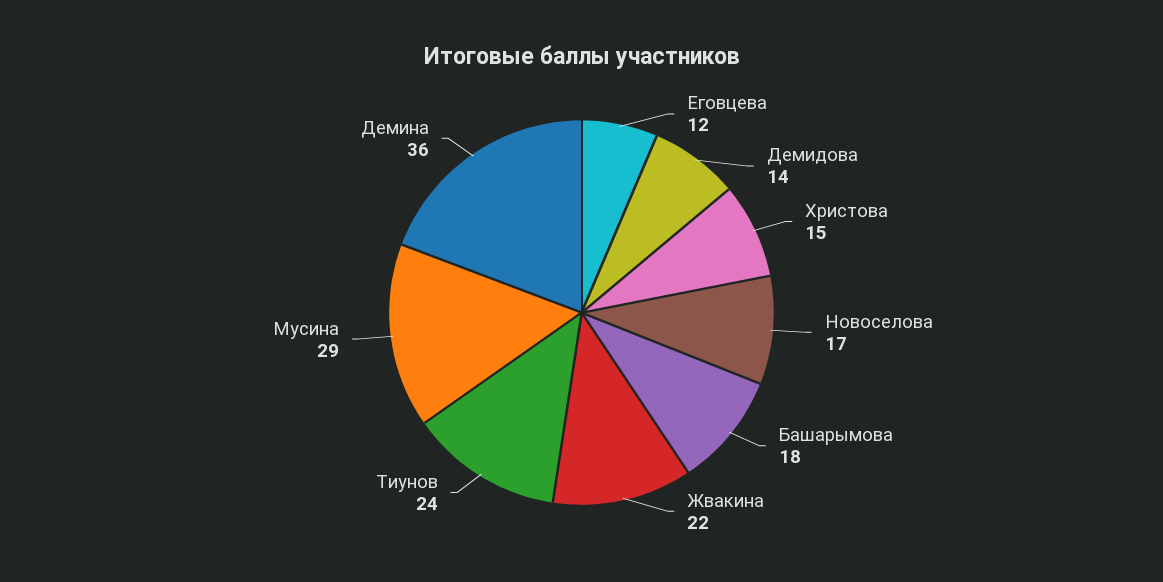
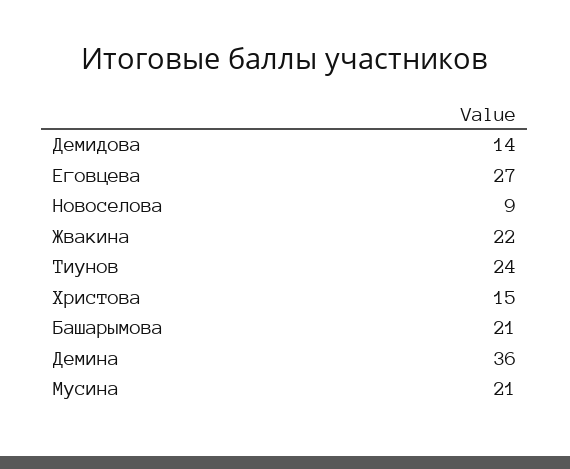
Еговцева: 12 -> 27
Новоселова: 17 -> 9
Башарымова: 18 -> 21
Мусина: 29 -> 21

